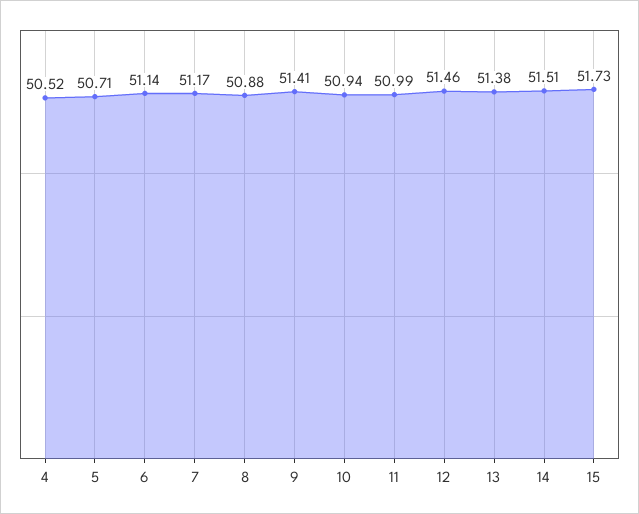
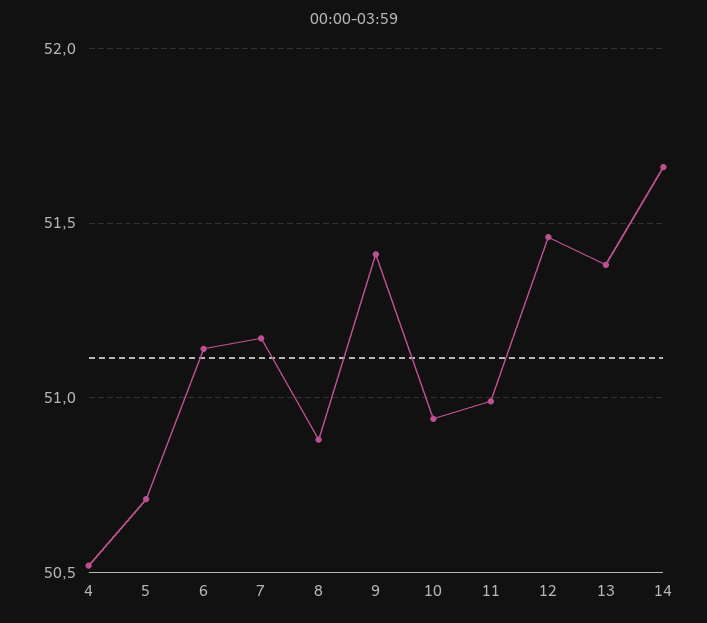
14: 51.51 -> 51.65
15: 51.73 -> none

